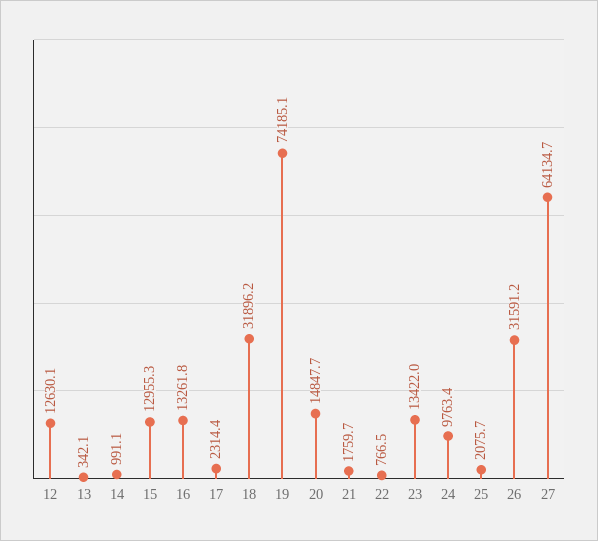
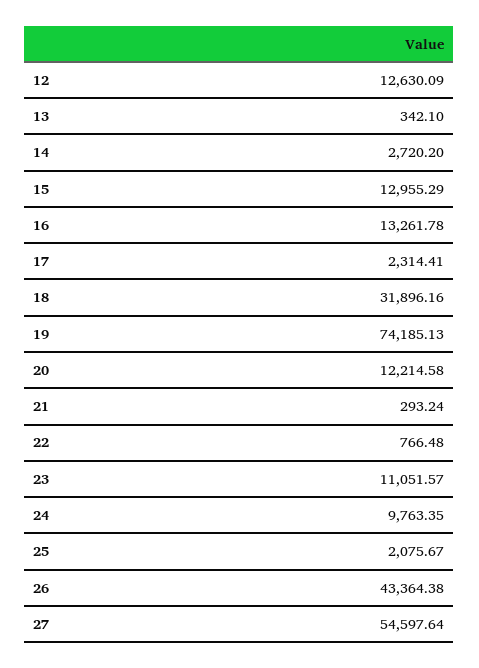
14: 991.1 -> 2720.2
20: 14847.7 -> 12214.58
21: 1759.7 -> 293.24
23: 13422 -> 11051.57
26: 31591.2 -> 43364.38
27: 64134.7 -> 54597.64

